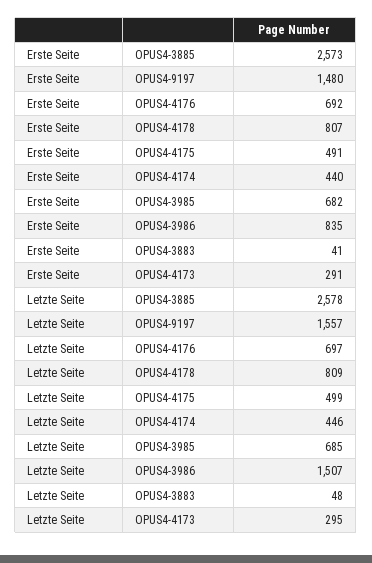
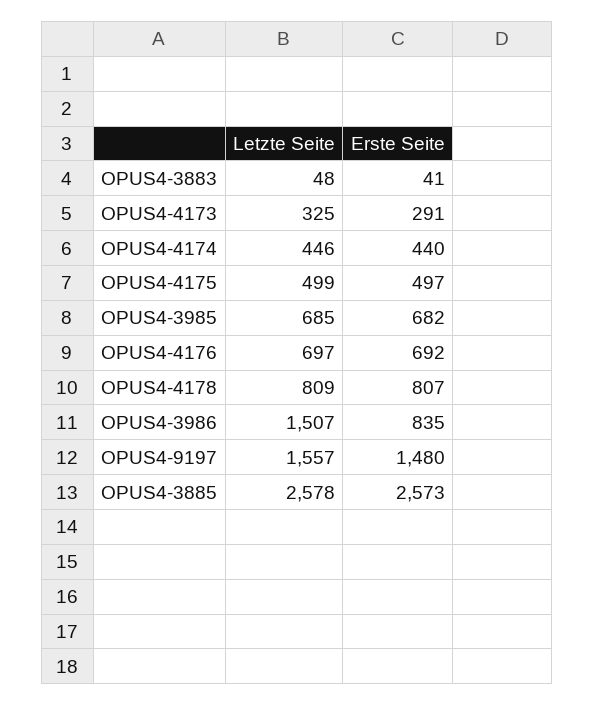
Erste Seite, OPUS4-4175: 491 -> 497
Letzte Seite, OPUS4-4173: 295 -> 325

